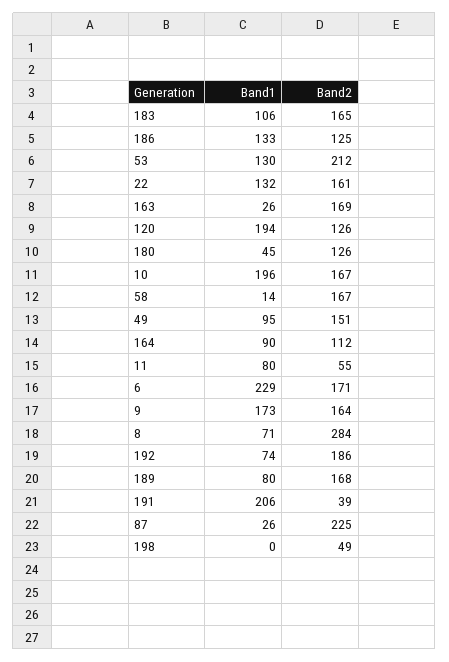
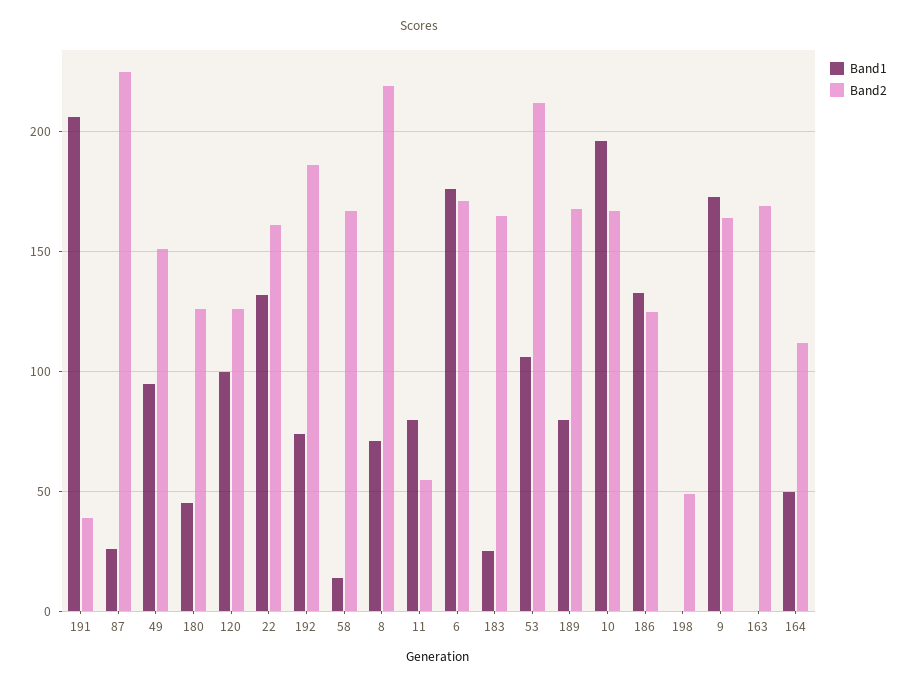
Band1, 183: 106 -> 25
Band1, 53: 130 -> 105
Band1, 163: 26 -> 0
Band1, 120: 194 -> 100
Band1, 164: 90 -> 50
Band1, 6: 229 -> 175
Band2, 8: 284 -> 220

